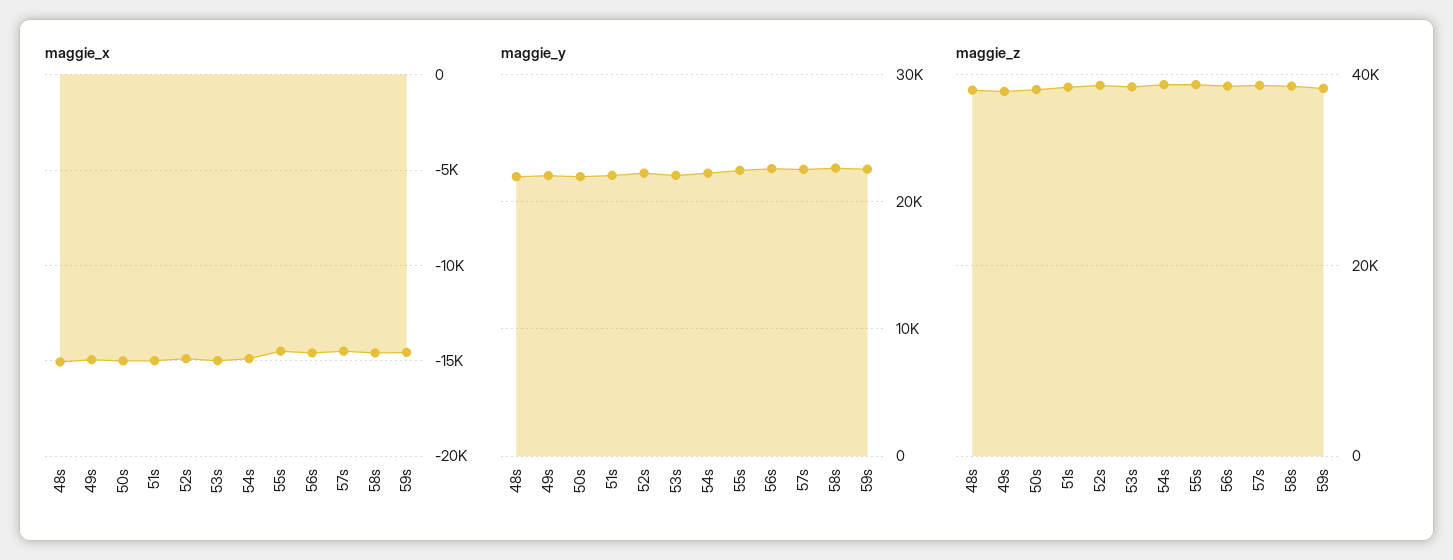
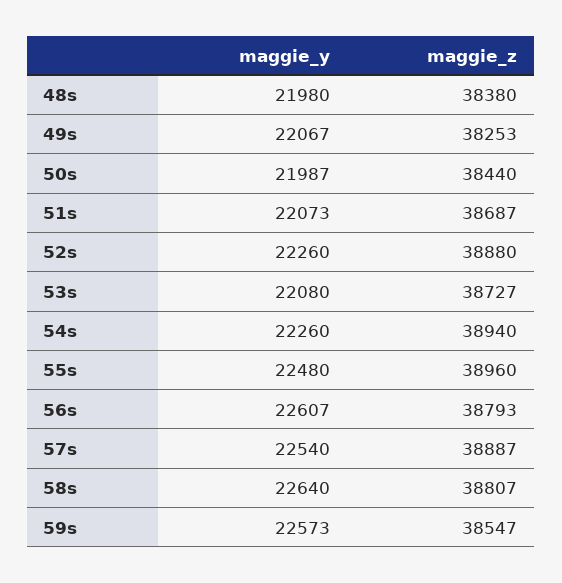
maggie_x, 48s: -15000 -> none
maggie_x, 49s: -15000 -> none
maggie_x, 50s: -15000 -> none
maggie_x, 51s: -15000 -> none
maggie_x, 52s: -15000 -> none
maggie_x, 53s: -15000 -> none
maggie_x, 54s: -15000 -> none
maggie_x, 55s: -14500 -> none
maggie_x, 56s: -14500 -> none
maggie_x, 57s: -14500 -> none
maggie_x, 58s: -14500 -> none
maggie_x, 59s: -14500 -> none

